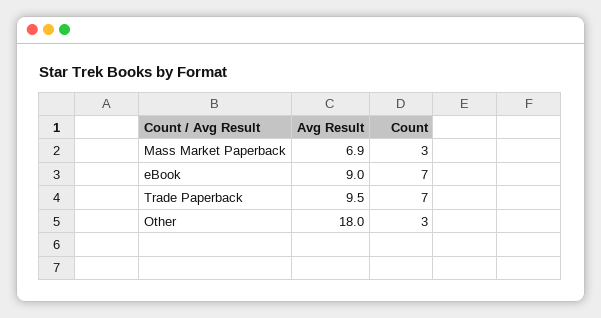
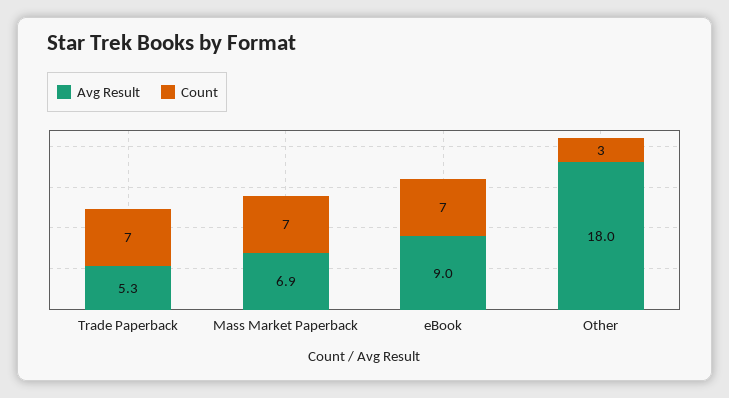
Count, Mass Market Paperback: 3 -> 7
Avg Result, Trade Paperback: 9.5 -> 5.3

